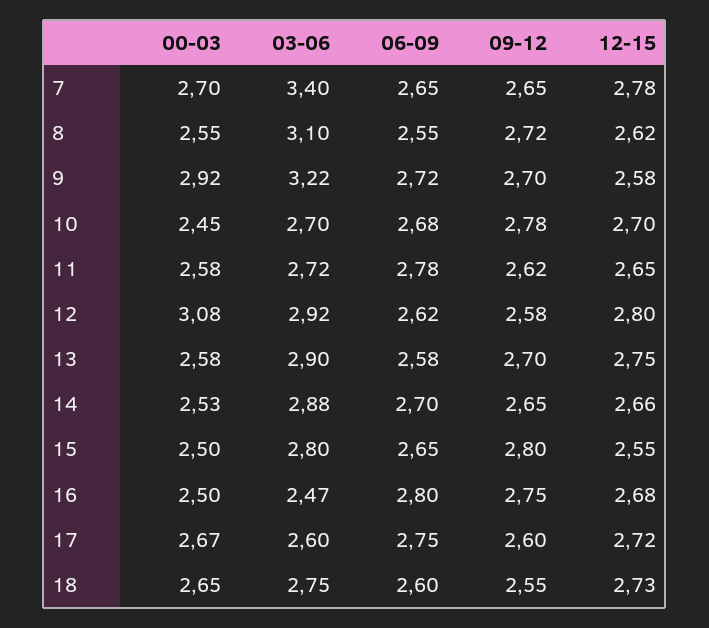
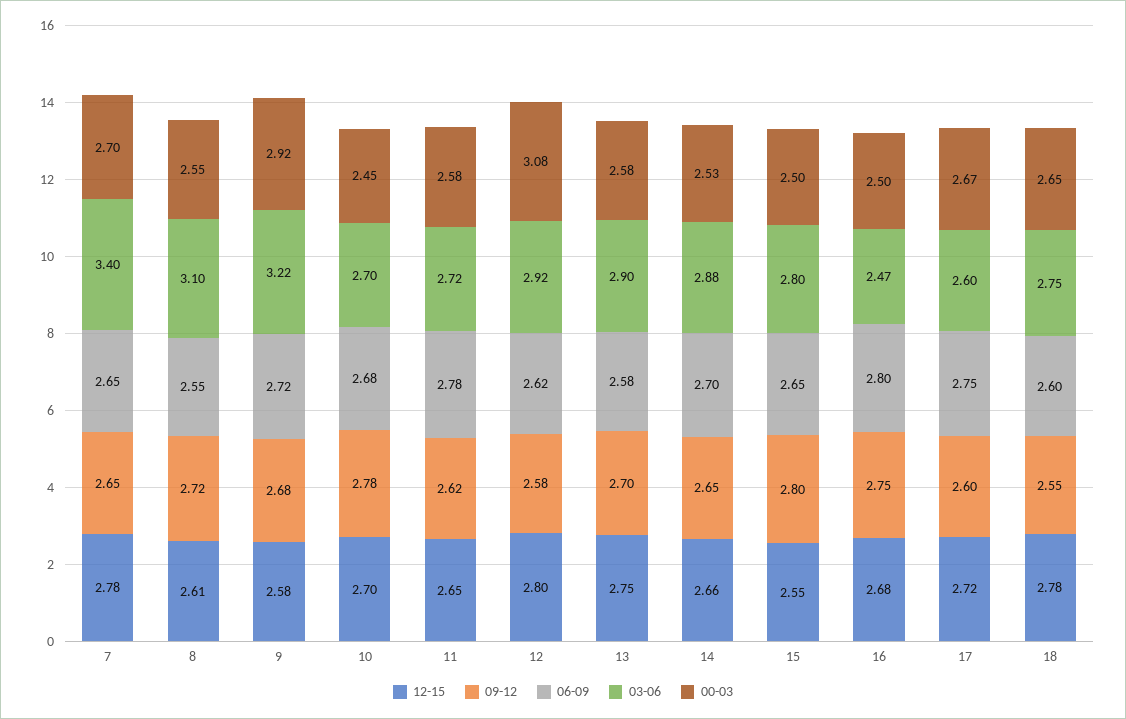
12-15, 8: 2.62 -> 2.61
09-12, 9: 2.7 -> 2.68
12-15, 18: 2.73 -> 2.78

